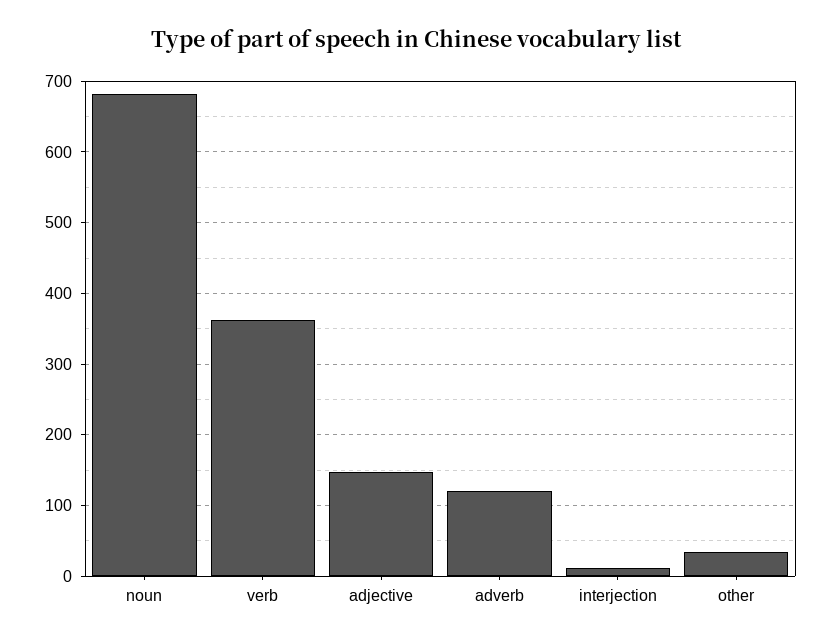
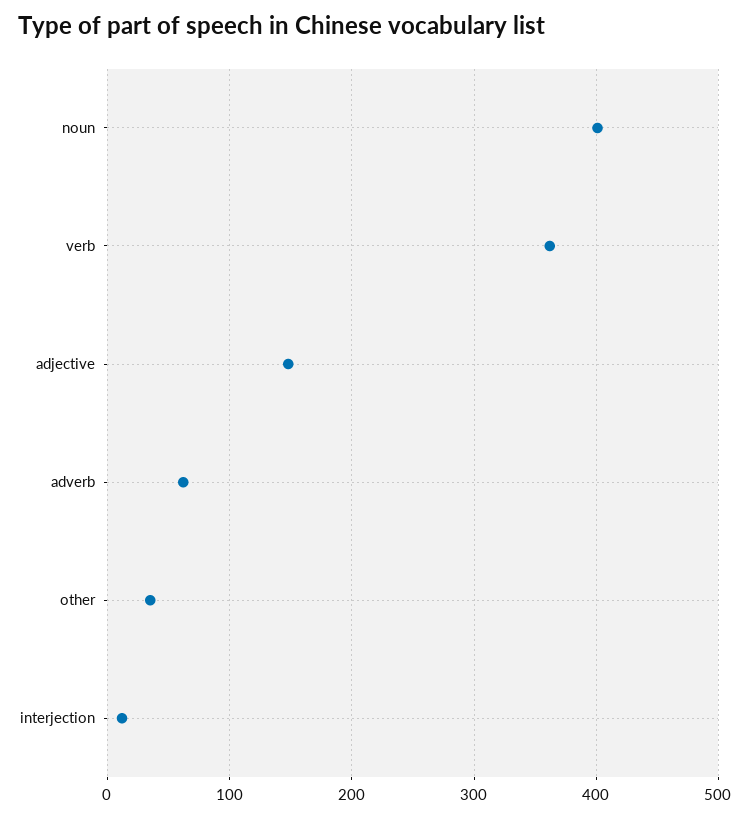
noun: 680 -> 400
adverb: 120 -> 60

